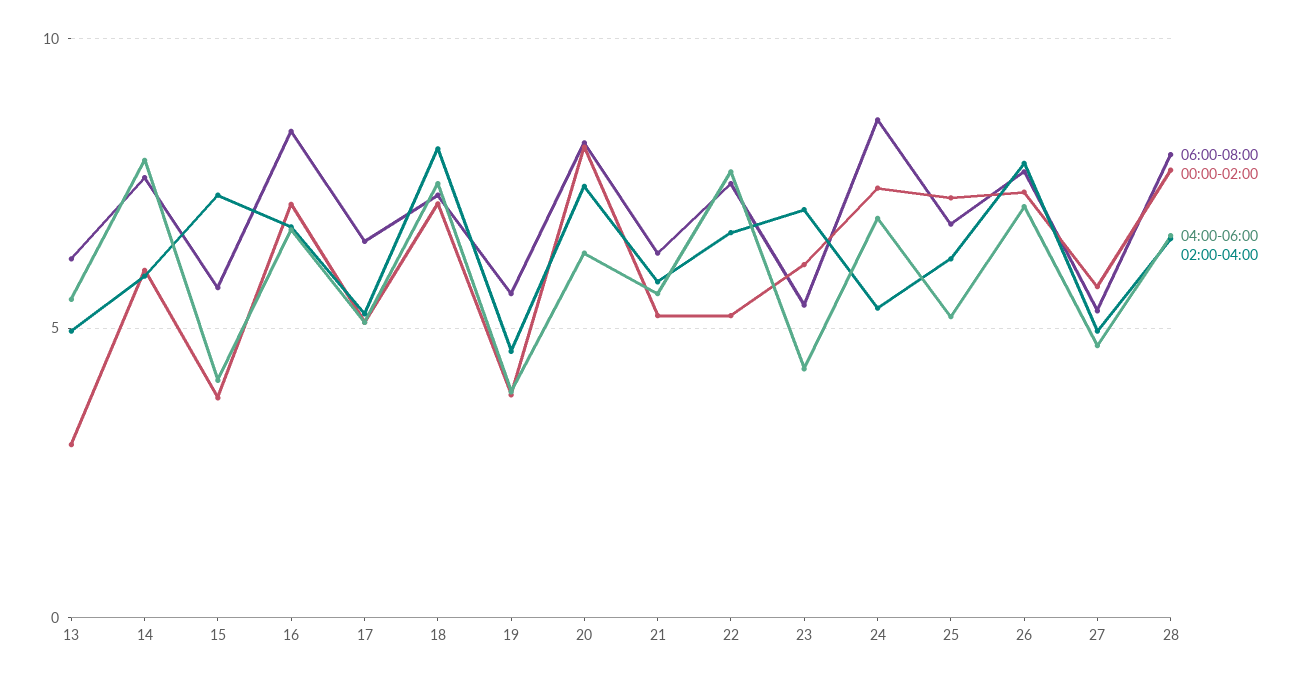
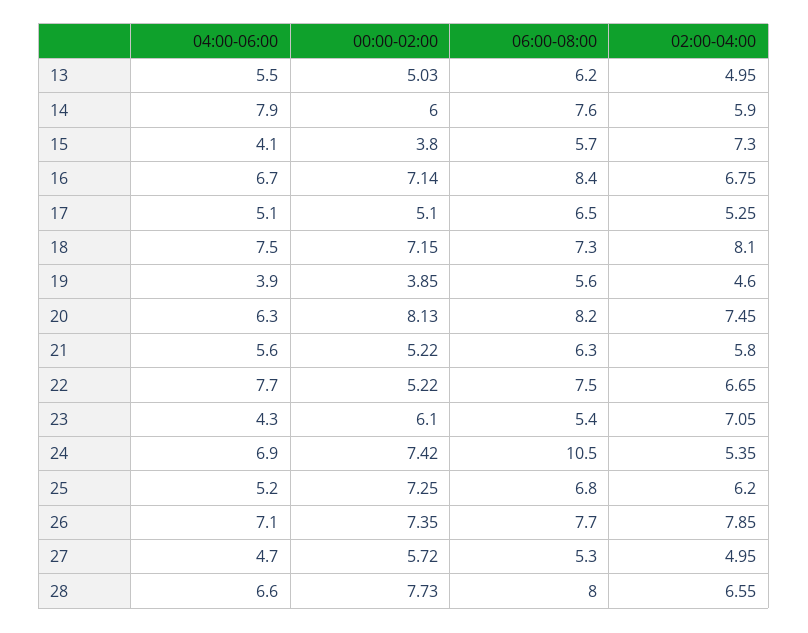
00:00-02:00, 13: 3 -> 5.03
06:00-08:00, 24: 8.5 -> 10.5

